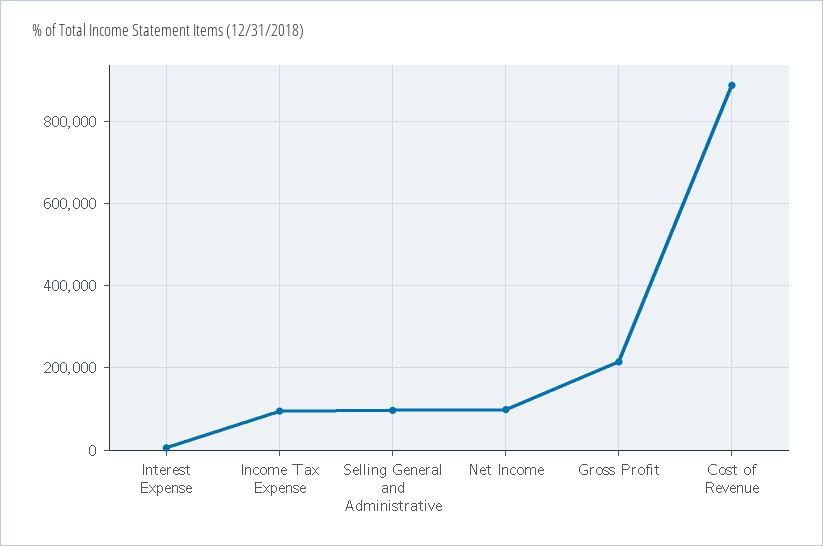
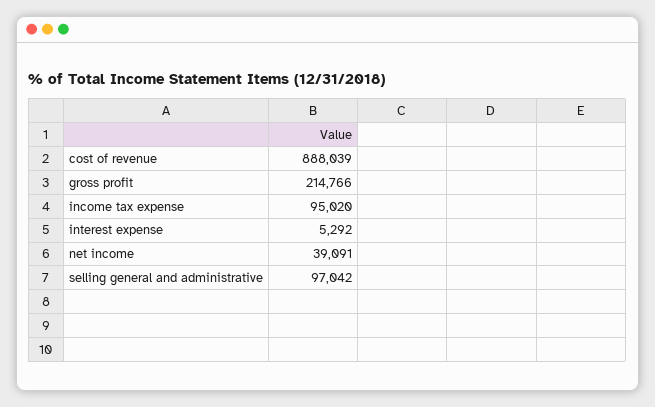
Net Income: 100000 -> 39091

